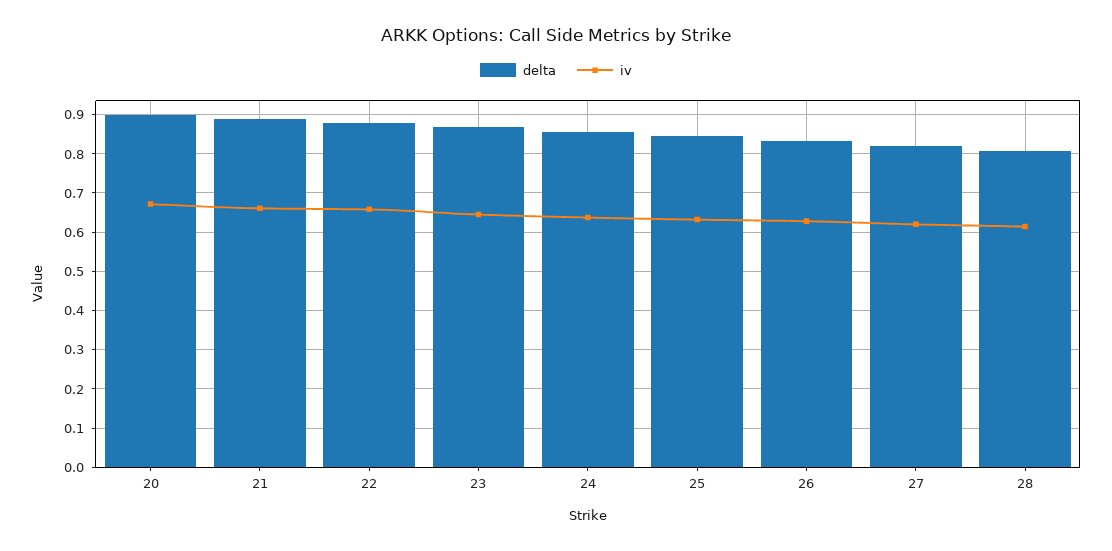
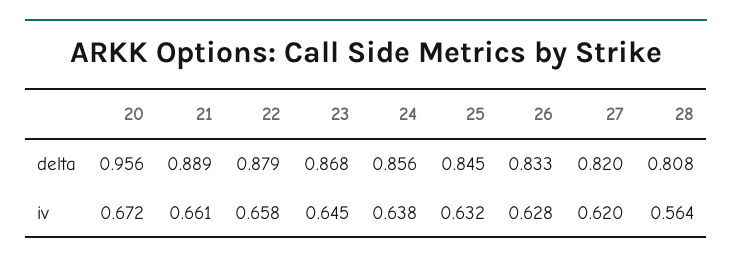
delta, 20: 0.9 -> 0.956
iv, 28: 0.62 -> 0.564

